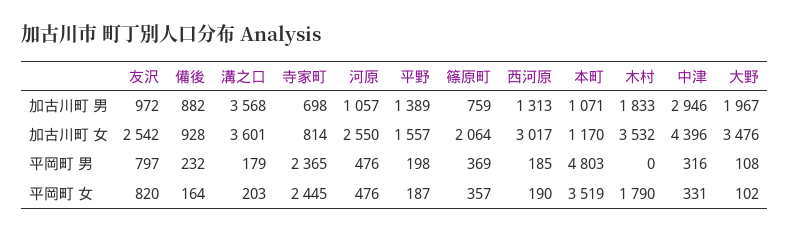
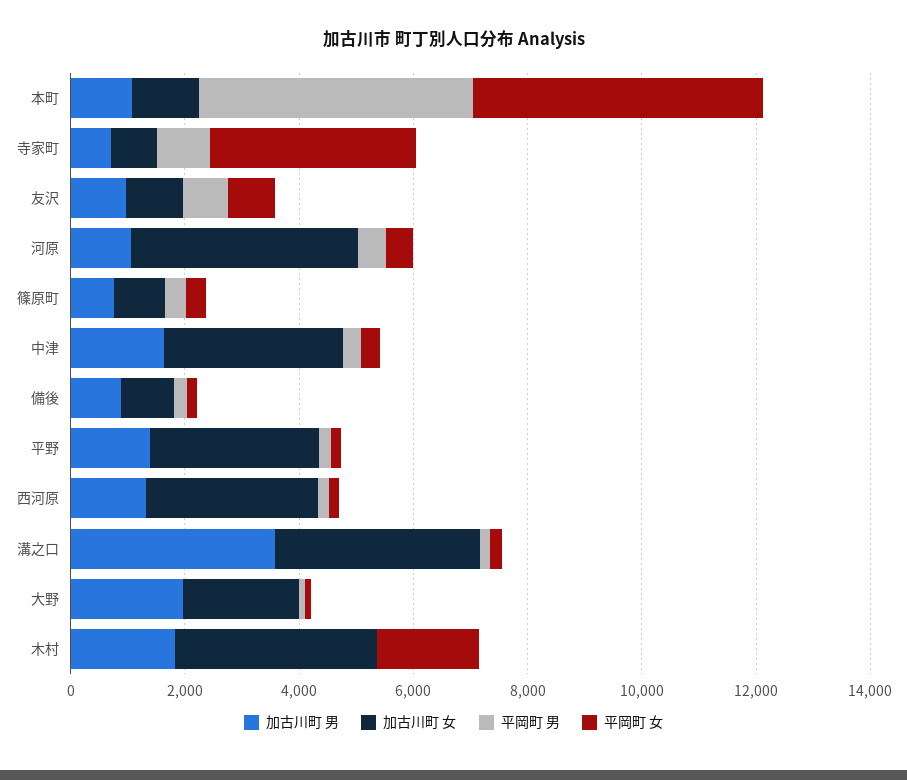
加古川町 男, 中津: 2946 -> 1500
加古川町 女, 友沢: 2542 -> 1000
加古川町 女, 河原: 2550 -> 4000
加古川町 女, 平野: 1557 -> 3000
加古川町 女, 篠原町: 2064 -> 1000
加古川町 女, 中津: 4396 -> 3000
加古川町 女, 大野: 3476 -> 2000
平岡町 男, 寺家町: 2365 -> 1000
平岡町 女, 寺家町: 2445 -> 3500
平岡町 女, 本町: 3519 -> 5000

